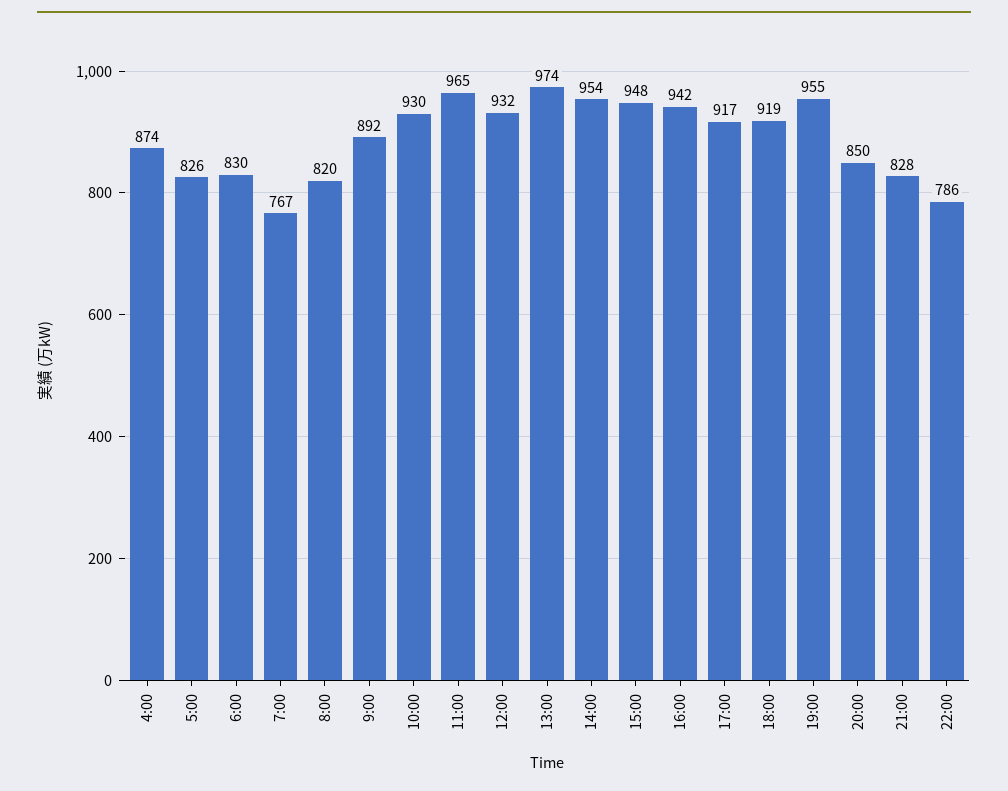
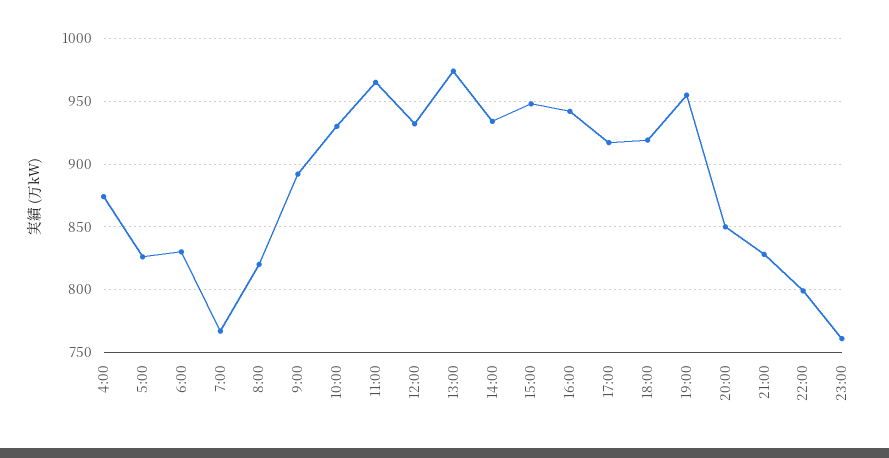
14:00: 954 -> 935
22:00: 786 -> 800
23:00: none -> 760

